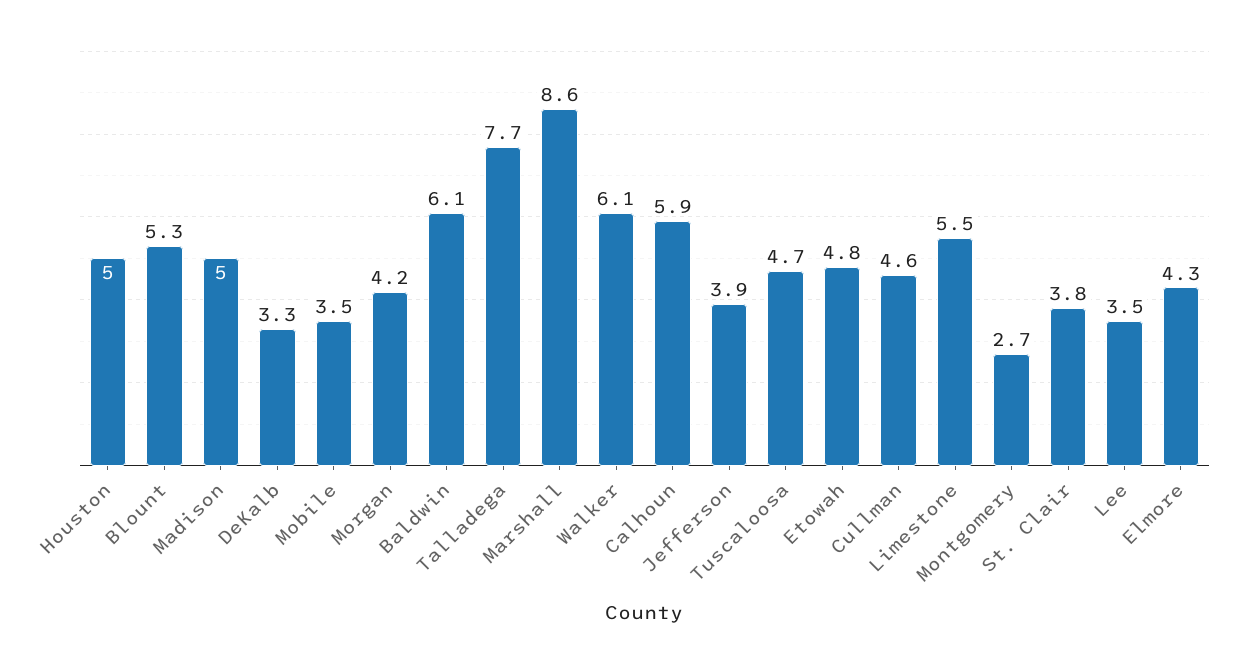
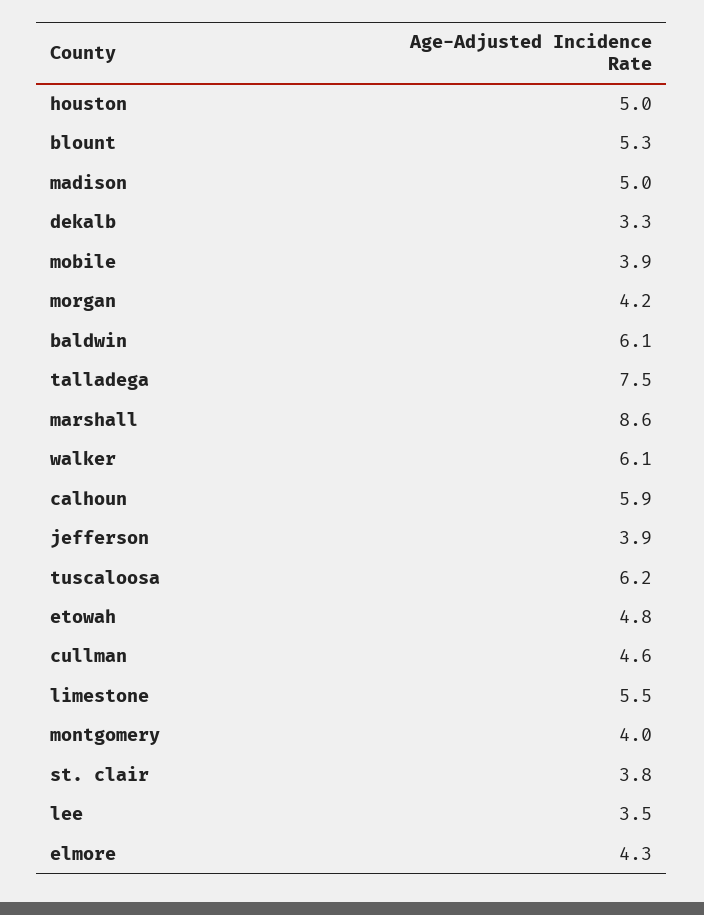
Mobile: 3.5 -> 3.9
Talladega: 7.7 -> 7.5
Tuscaloosa: 4.7 -> 6.2
Montgomery: 2.7 -> 4

